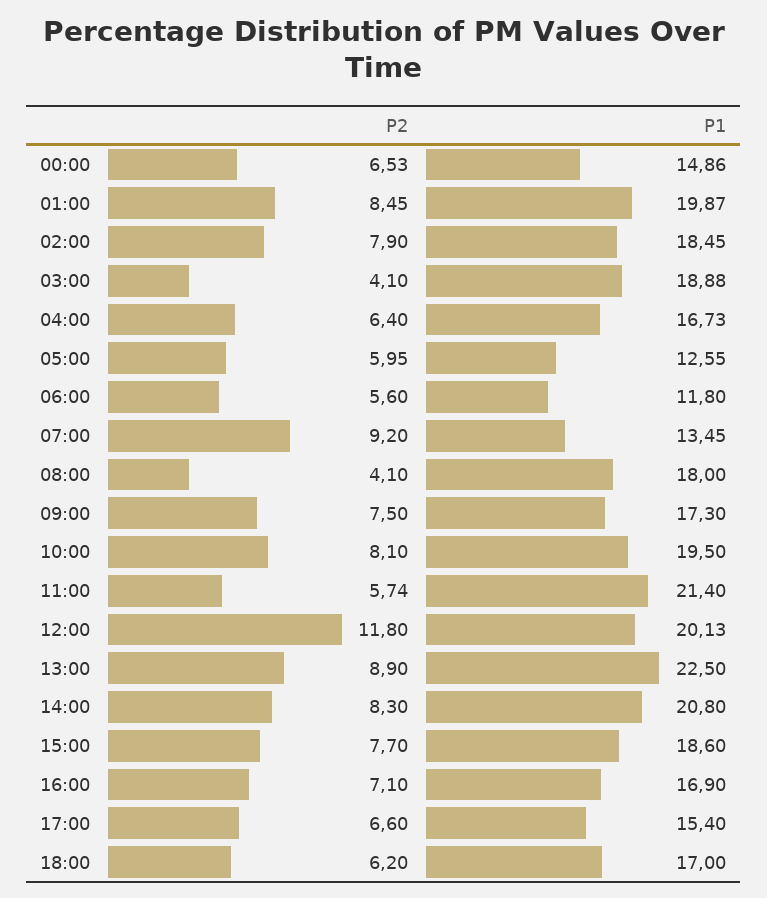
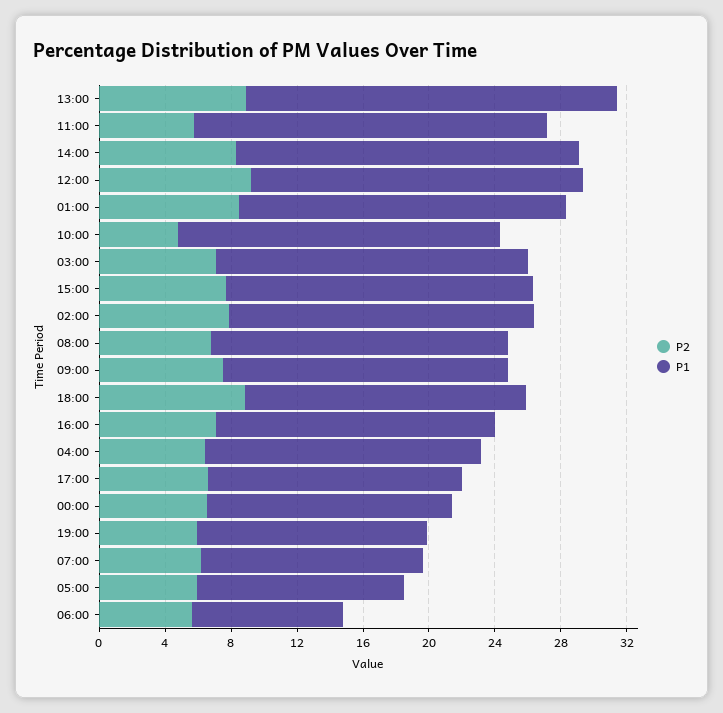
P2, 03:00: 4.1 -> 7
P1, 06:00: 11.8 -> 9
P2, 07:00: 9.2 -> 6
P2, 08:00: 4.1 -> 7
P2, 10:00: 8.1 -> 5
P2, 12:00: 11.8 -> 9
P2, 18:00: 6.2 -> 9
P2, 19:00: none -> 6
P1, 19:00: none -> 14

